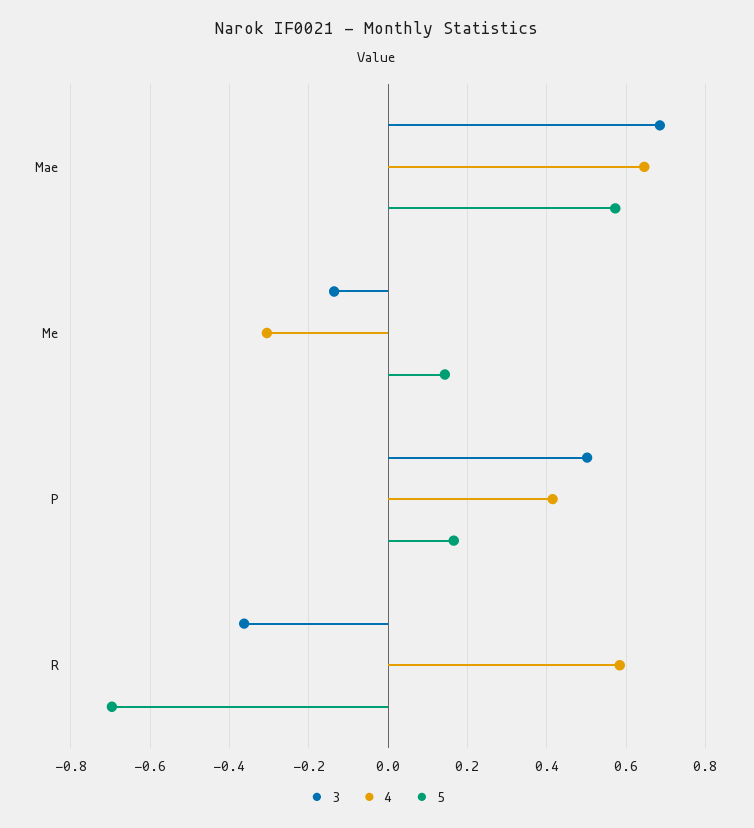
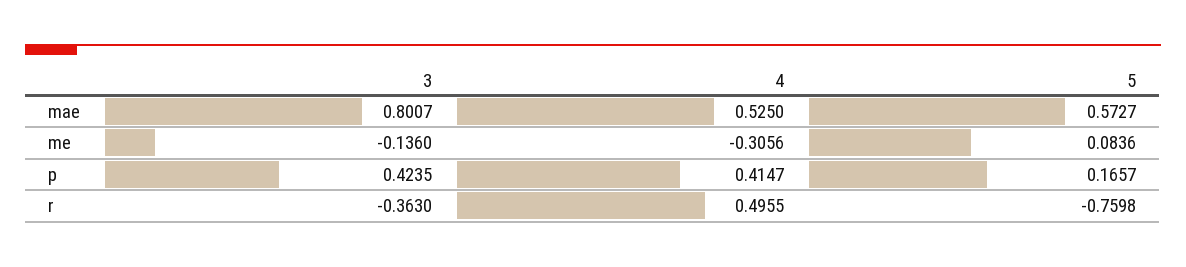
3, Mae: 0.68 -> 0.8007
4, Mae: 0.64 -> 0.525
5, Me: 0.14 -> 0.0836
3, P: 0.5 -> 0.4235
4, R: 0.58 -> 0.4955
5, R: -0.7 -> -0.7598

